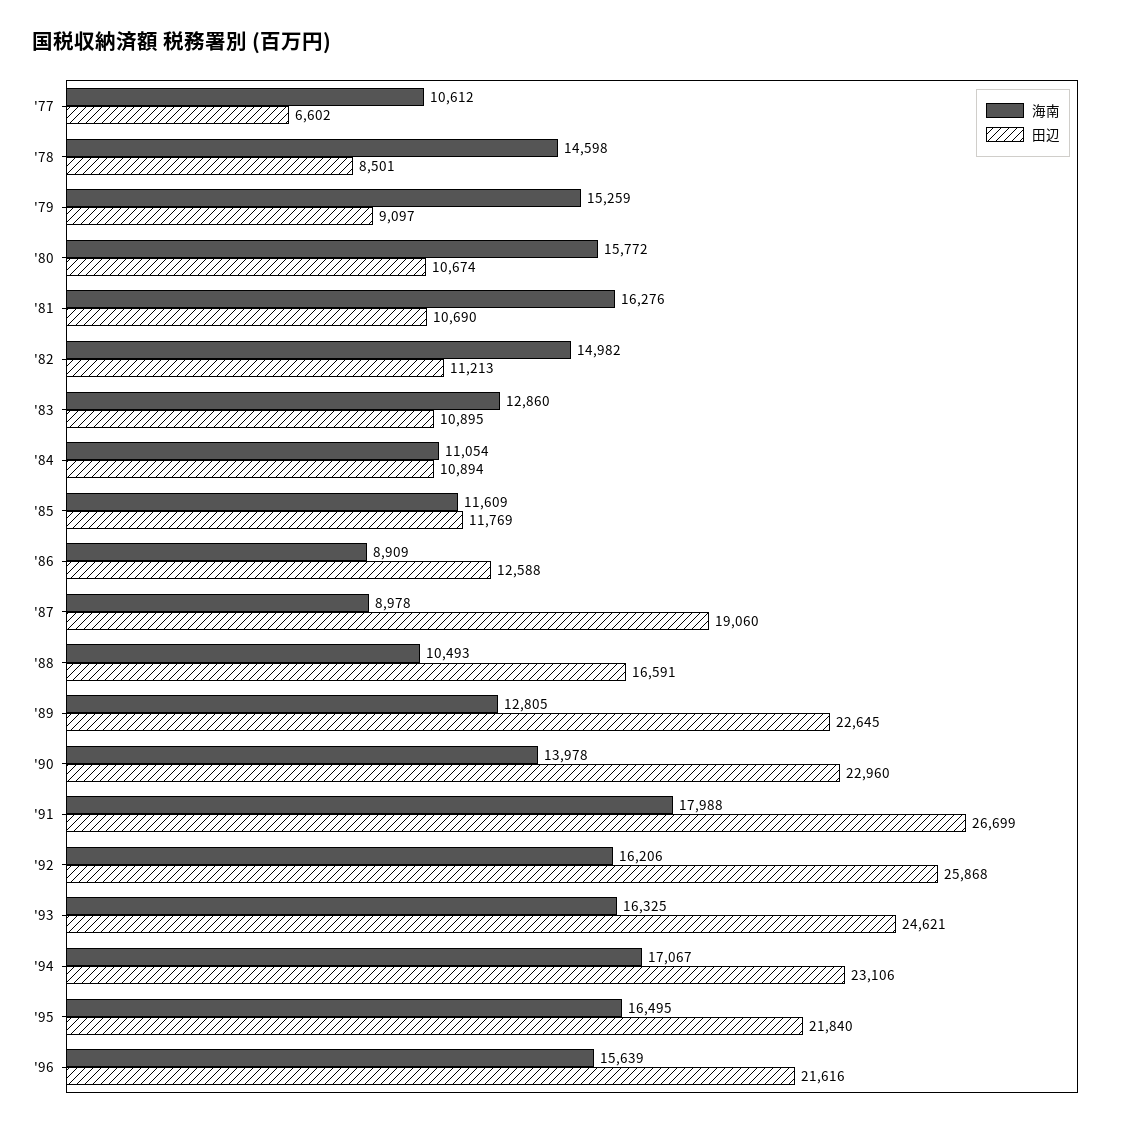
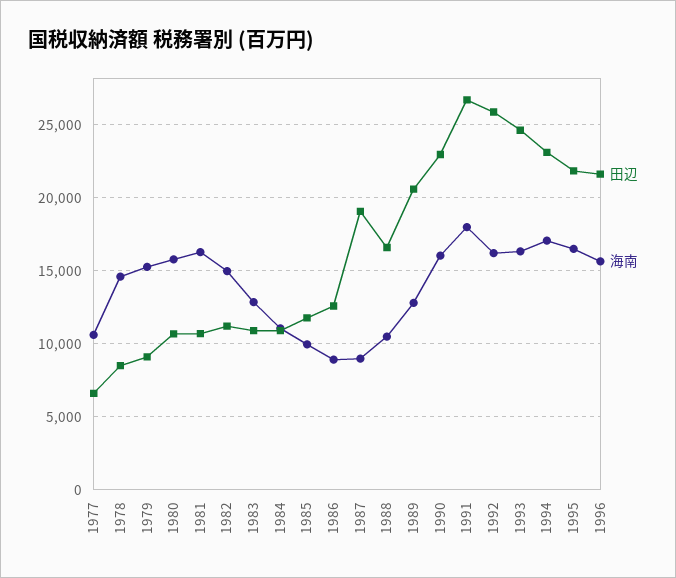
海南, '85: 11609 -> 10000
田辺, '89: 22645 -> 20500
海南, '90: 13978 -> 16000

